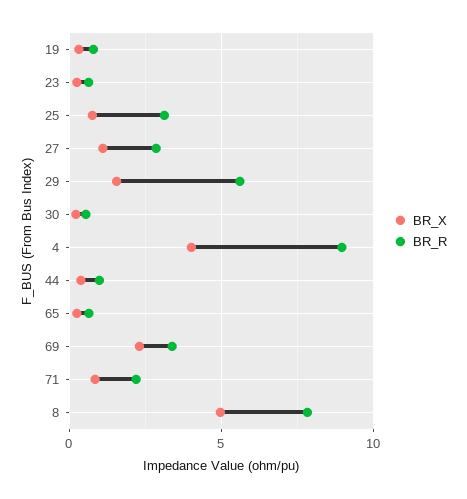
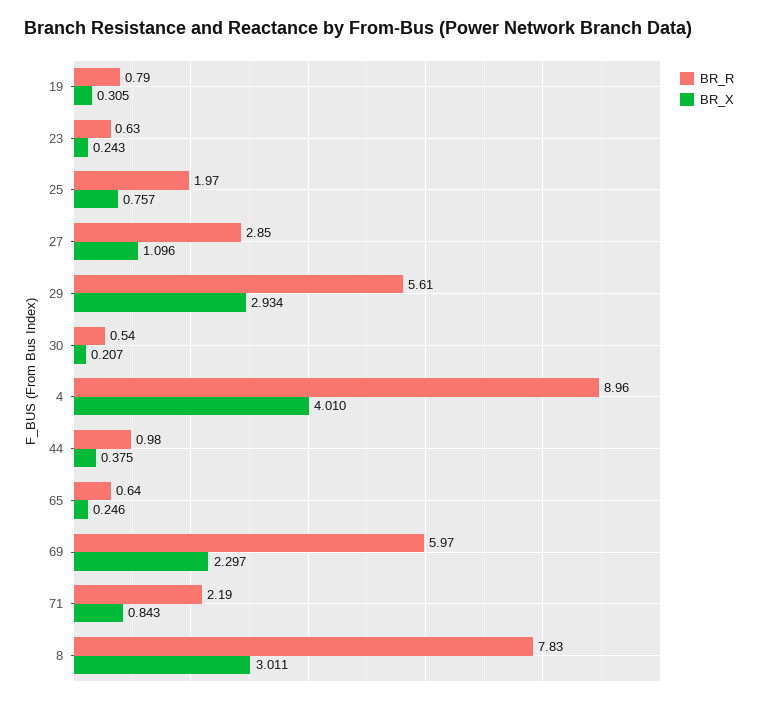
BR_R, 25: 3 -> 1.97
BR_X, 29: 1.5 -> 2.934
BR_R, 69: 3.5 -> 5.97
BR_X, 8: 5 -> 3.011

